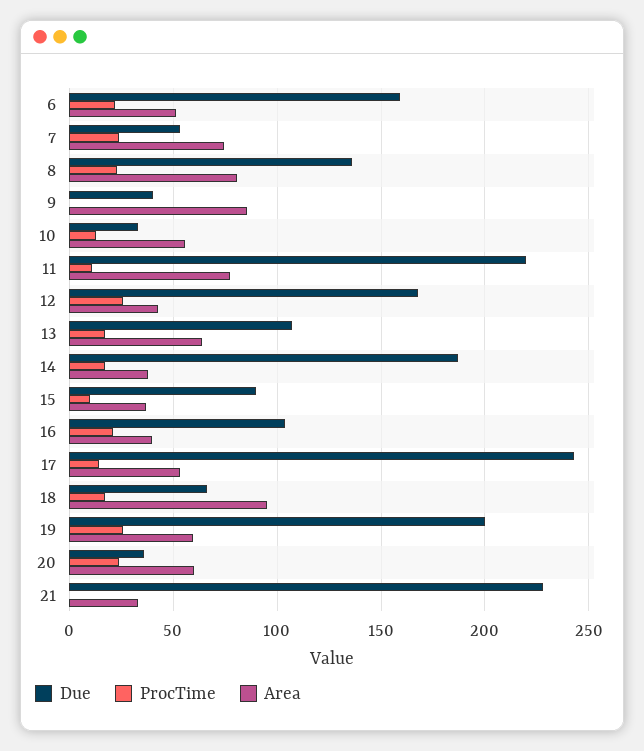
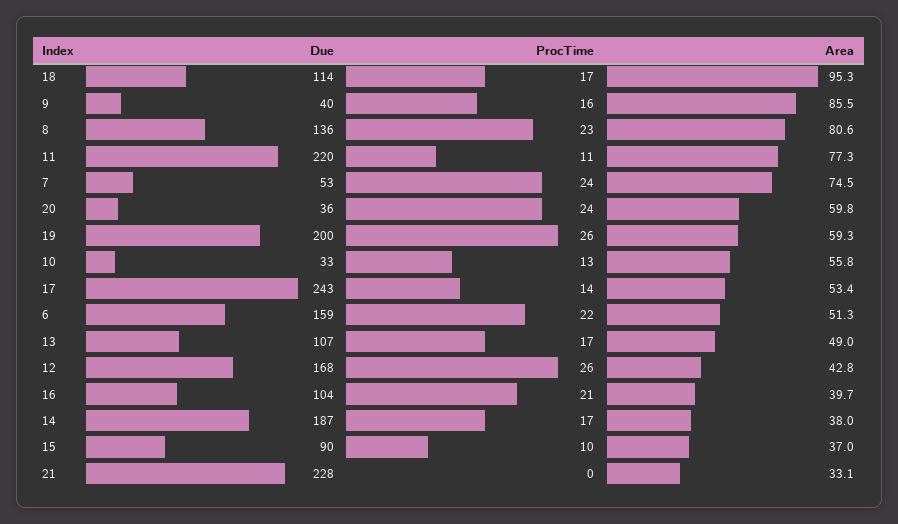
ProcTime, 9: 0 -> 16
Area, 13: 65 -> 49
Due, 18: 65 -> 114

